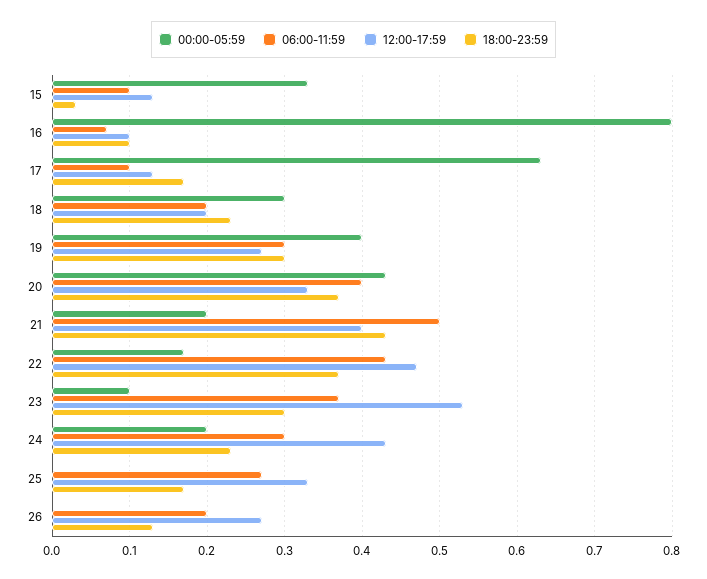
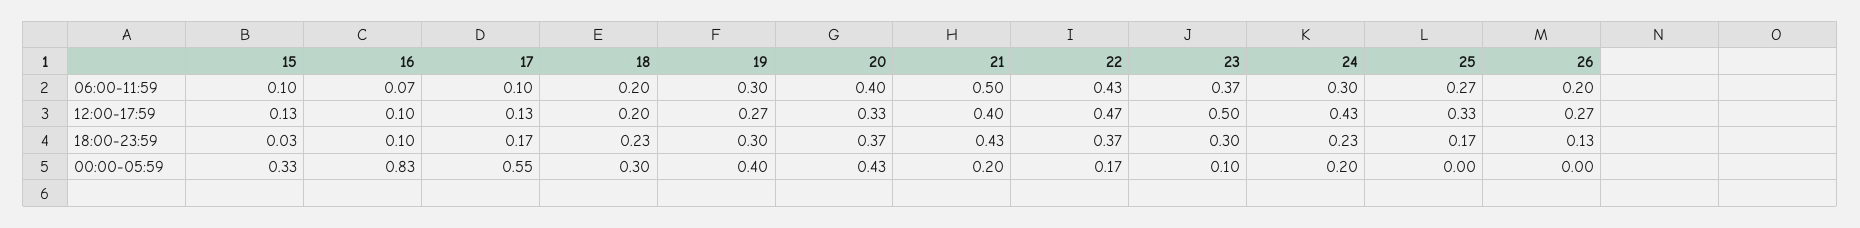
00:00-05:59, 16: 0.8 -> 0.83
00:00-05:59, 17: 0.63 -> 0.55
12:00-17:59, 23: 0.53 -> 0.5

